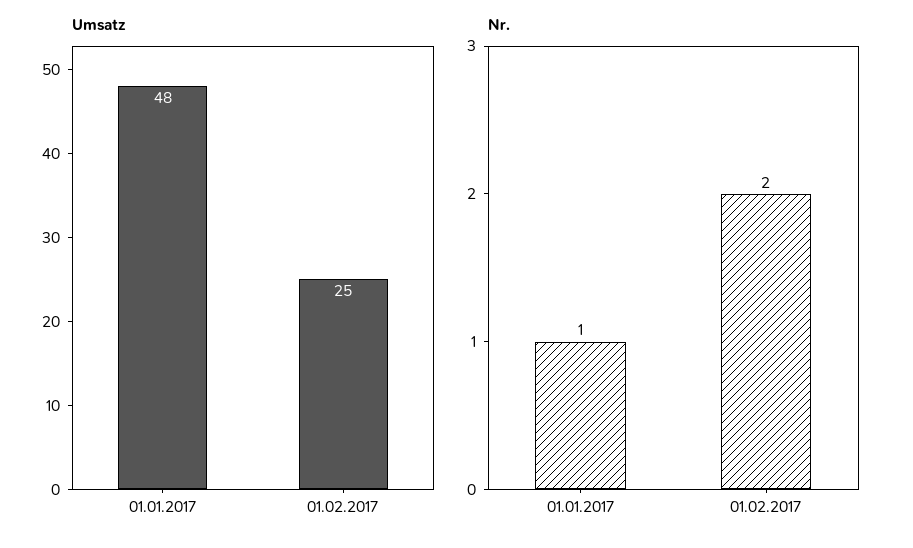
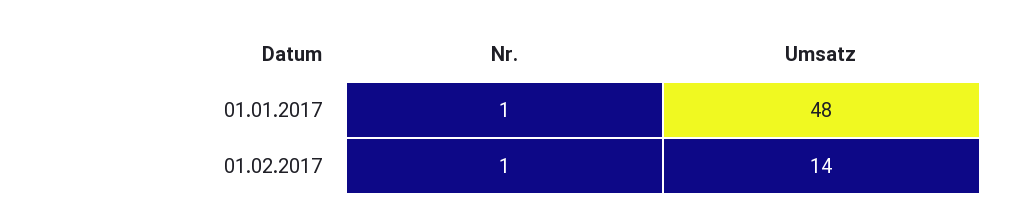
Umsatz, 01.02.2017: 25 -> 14
Nr., 01.02.2017: 2 -> 1

